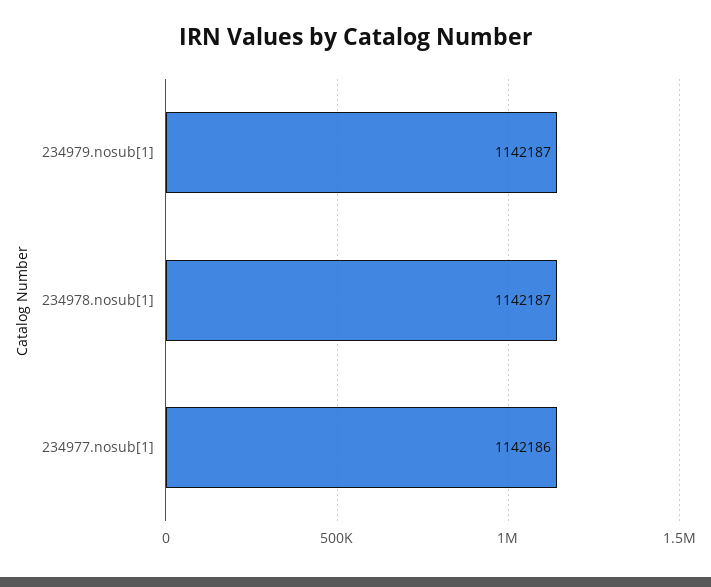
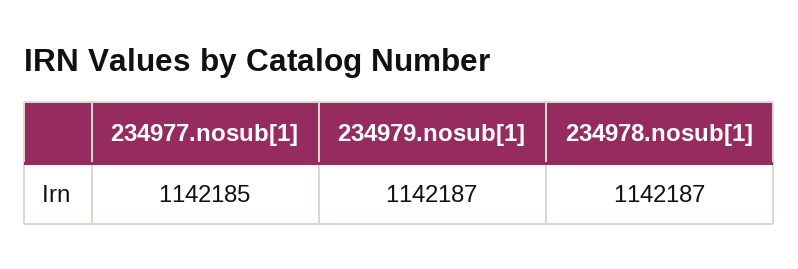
234977.nosub[1]: 1142186 -> 1142185

